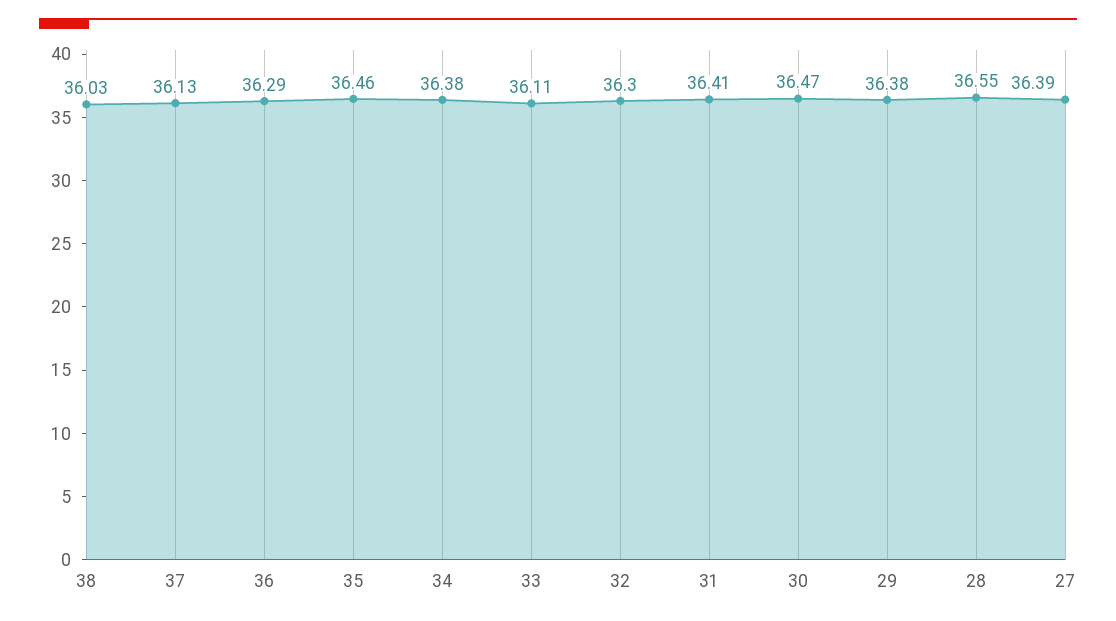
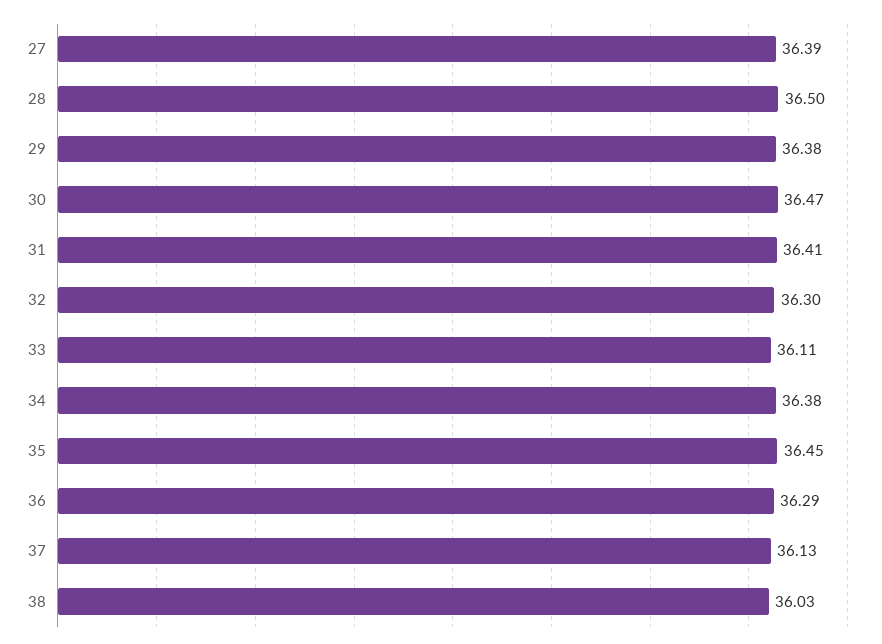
35: 36.46 -> 36.45
28: 36.55 -> 36.5

